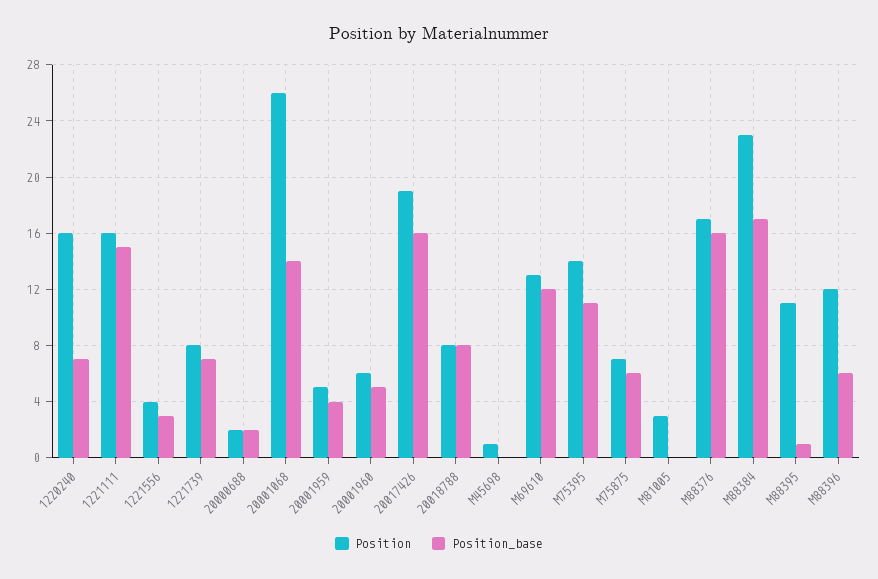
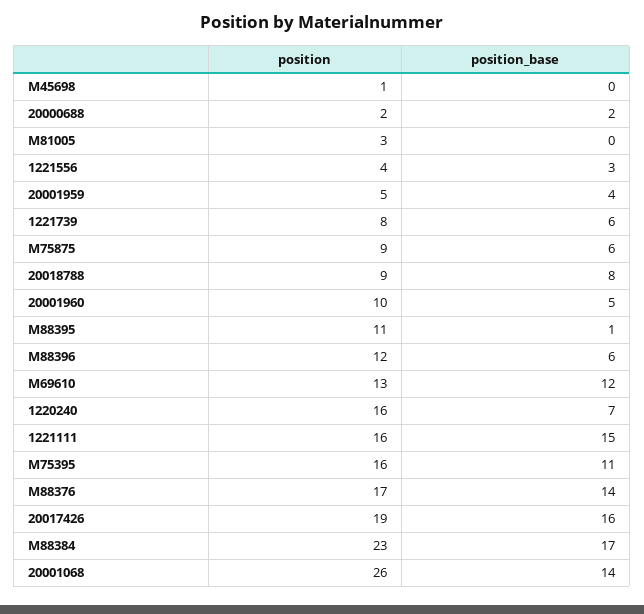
Position_base, 1221739: 7 -> 6
Position, 20001960: 6 -> 10
Position, 20018788: 8 -> 9
Position, M75395: 14 -> 16
Position, M75875: 7 -> 9
Position_base, M88376: 16 -> 14

